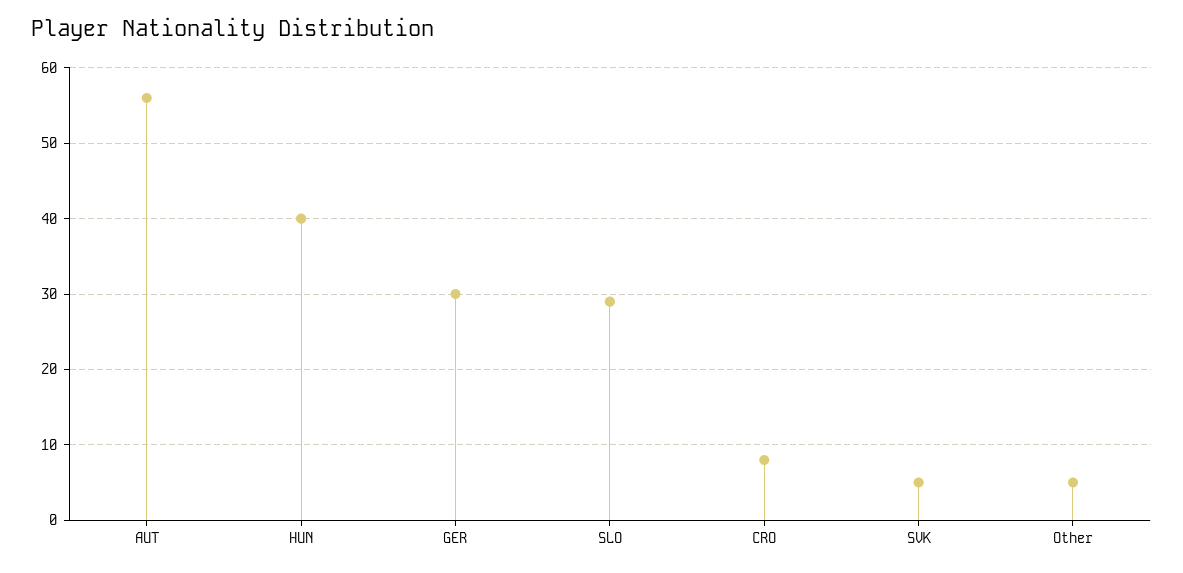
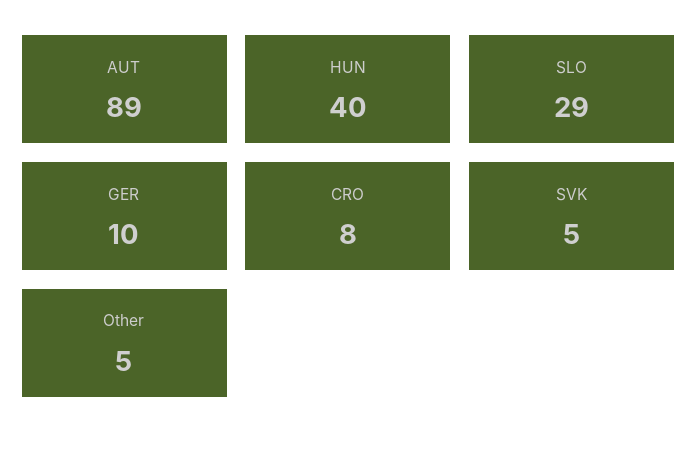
AUT: 56 -> 89
GER: 30 -> 10

